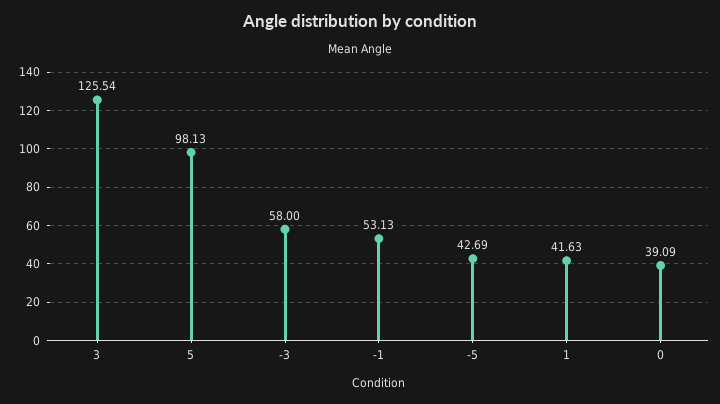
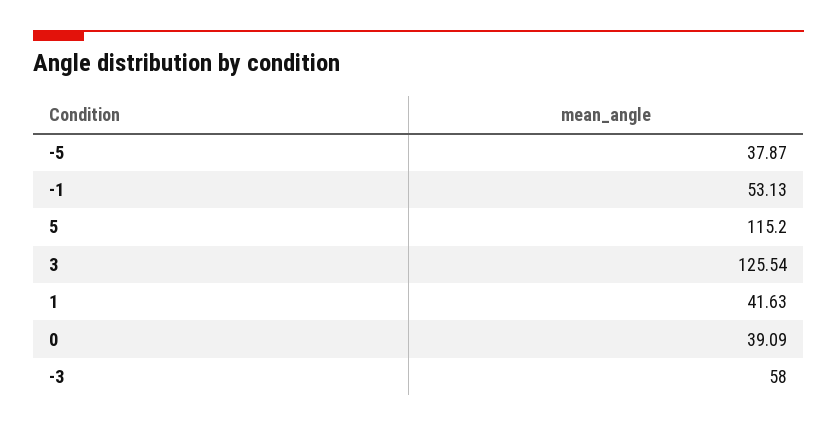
5: 98.13 -> 115.2
-5: 42.69 -> 37.87

